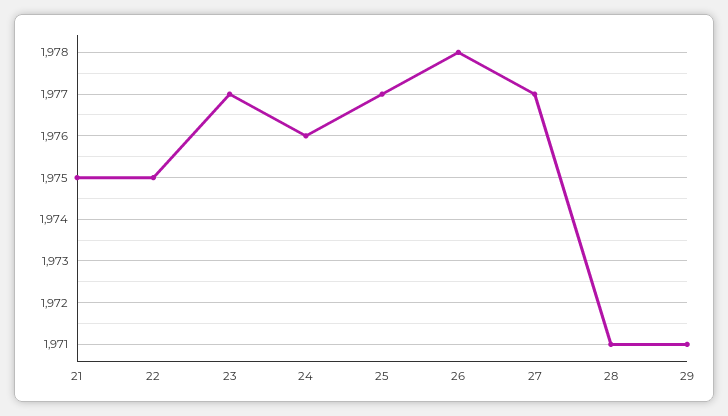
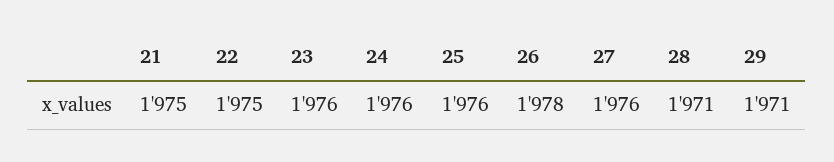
23: 1977 -> 1976
25: 1977 -> 1976
27: 1977 -> 1976

